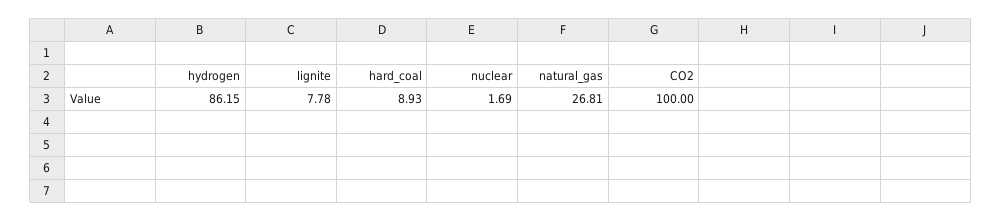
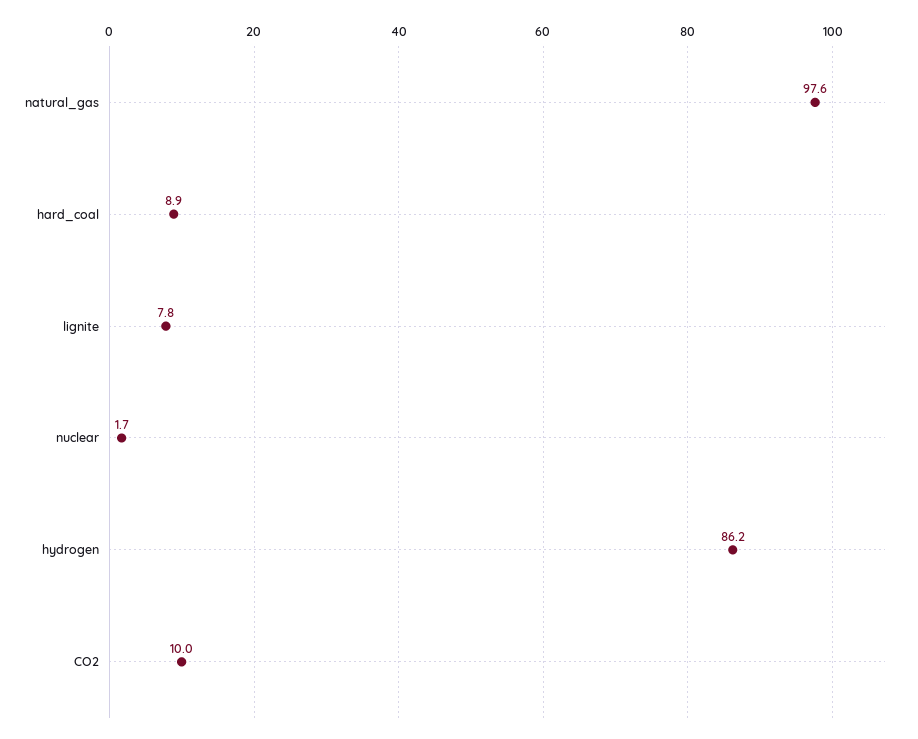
natural_gas: 26.81 -> 97.6
CO2: 100 -> 10

